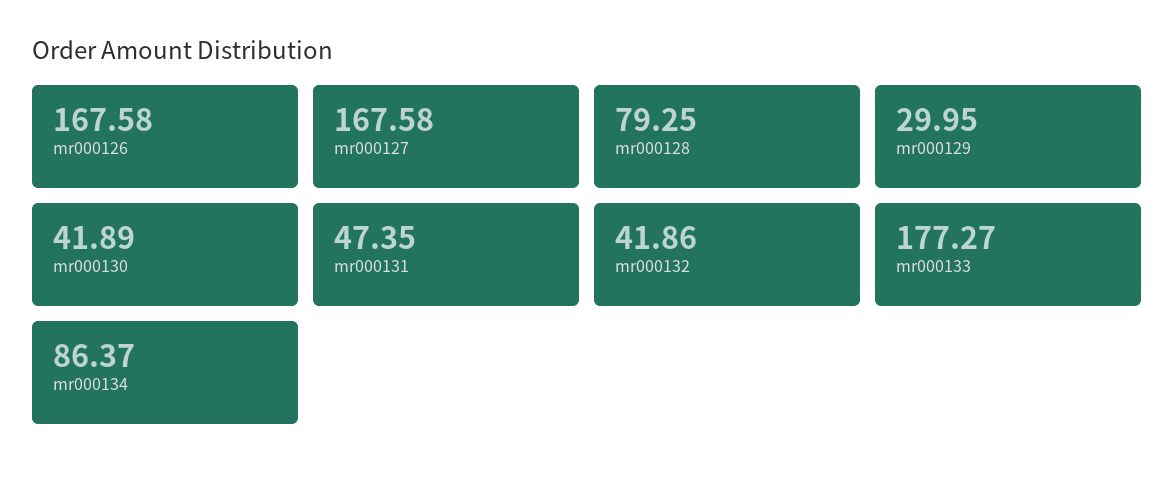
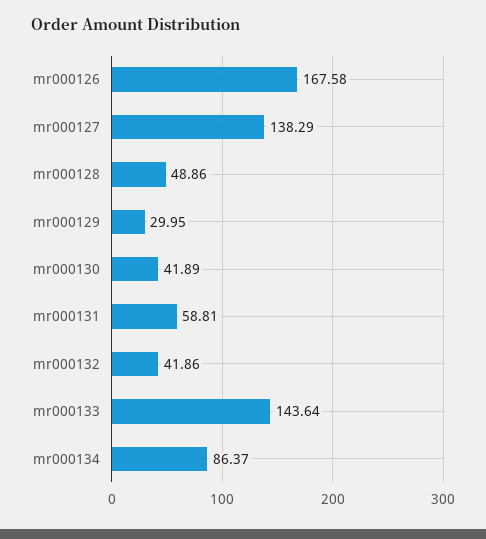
mr000127: 167.58 -> 138.29
mr000128: 79.25 -> 48.86
mr000131: 47.35 -> 58.81
mr000133: 177.27 -> 143.64

